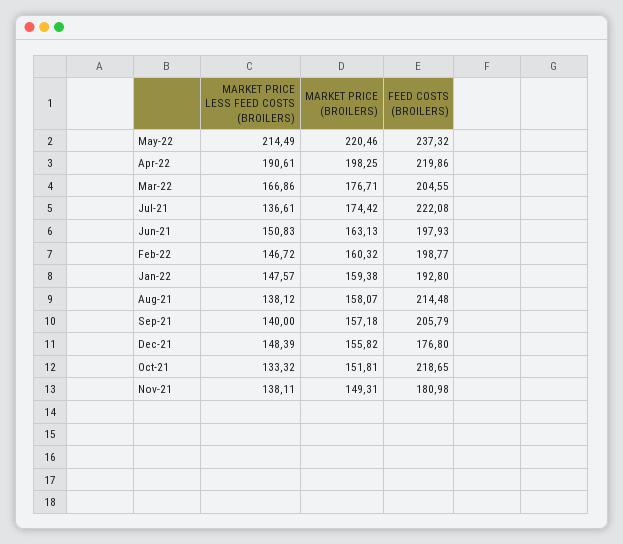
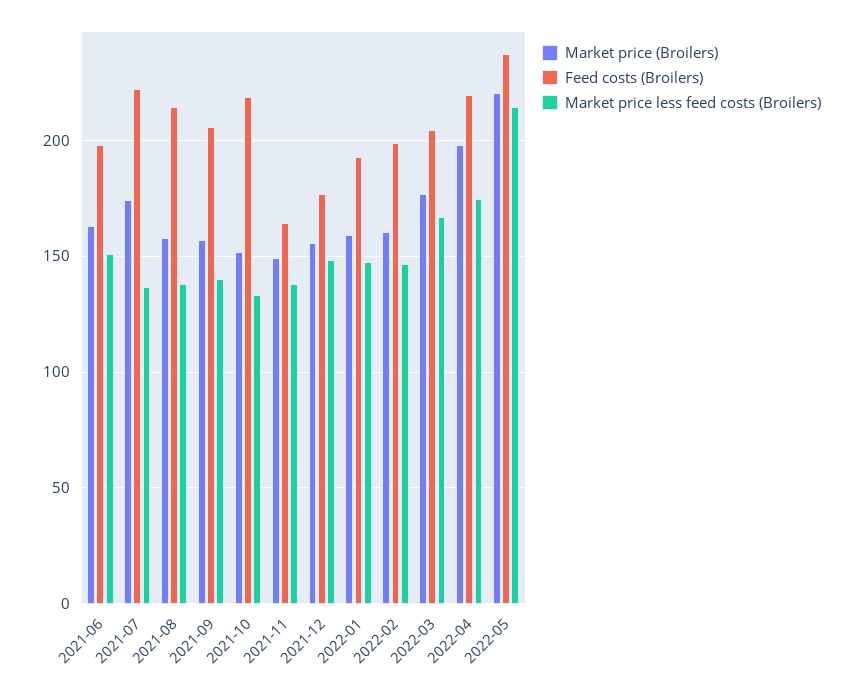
MARKET PRICE LESS FEED COSTS (BROILERS), Apr-22: 190.61 -> 175
FEED COSTS (BROILERS), Nov-21: 180.98 -> 165

